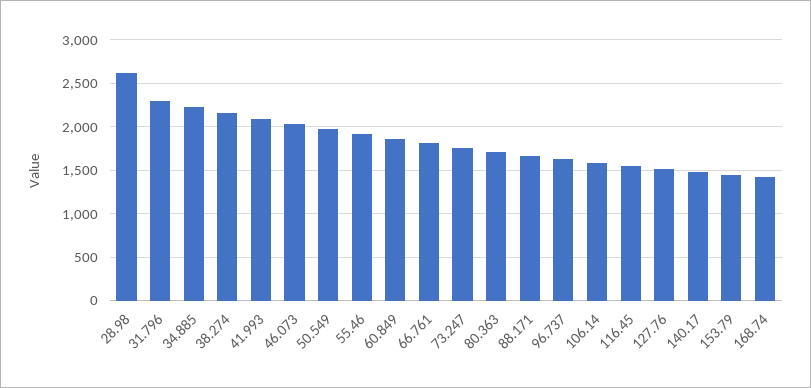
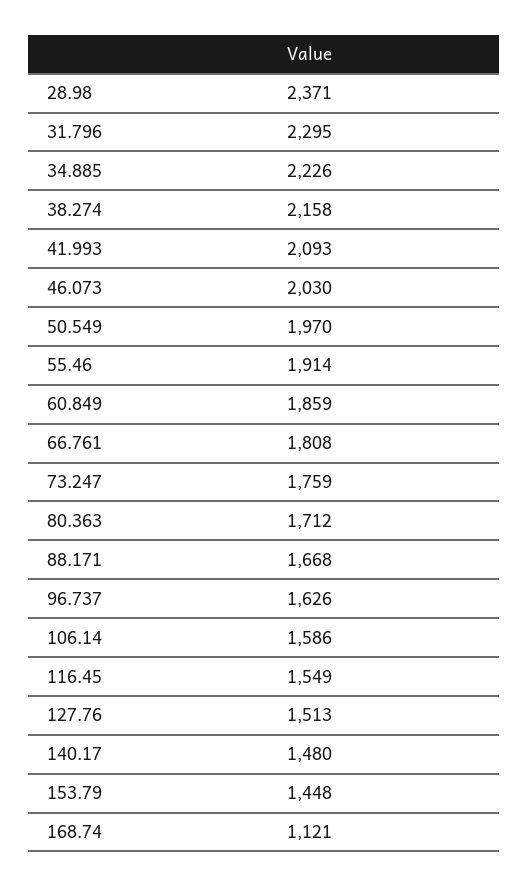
28.98: 2600 -> 2371
168.74: 1400 -> 1121

